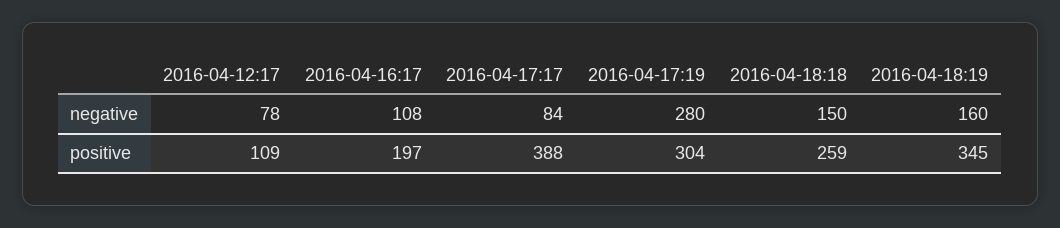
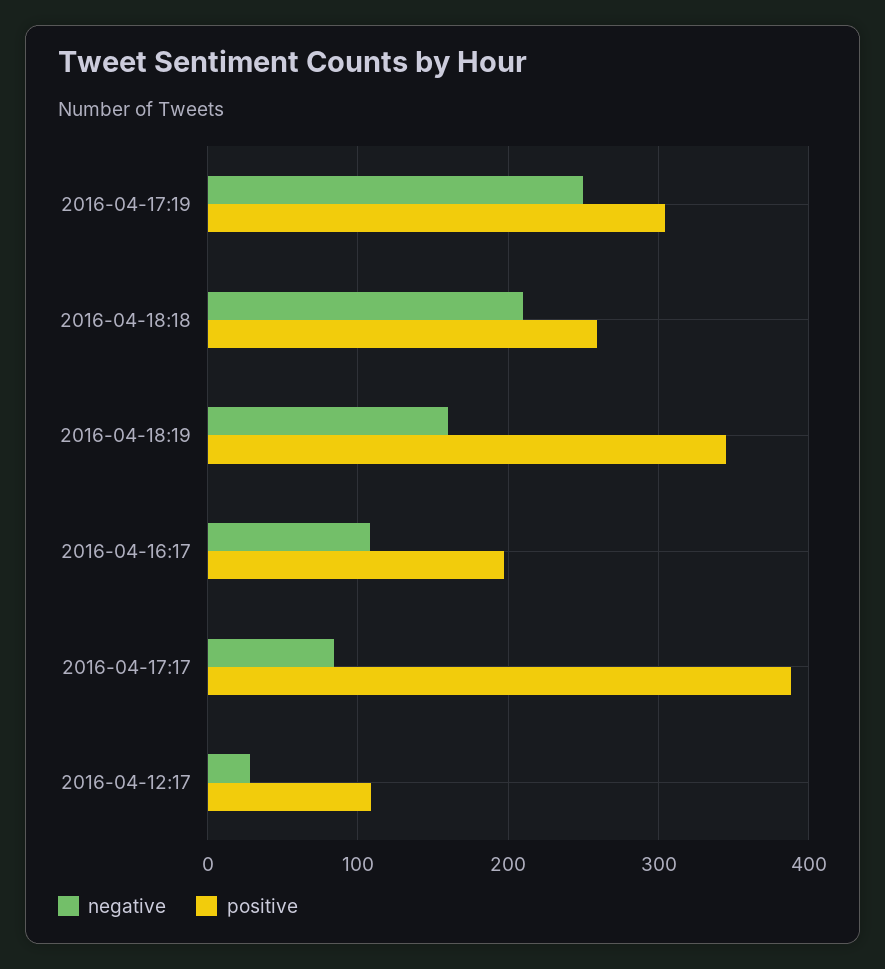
negative, 2016-04-12:17: 78 -> 30
negative, 2016-04-17:19: 280 -> 250
negative, 2016-04-18:18: 150 -> 210

